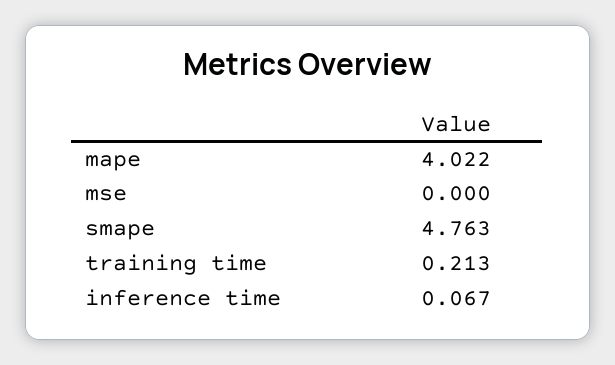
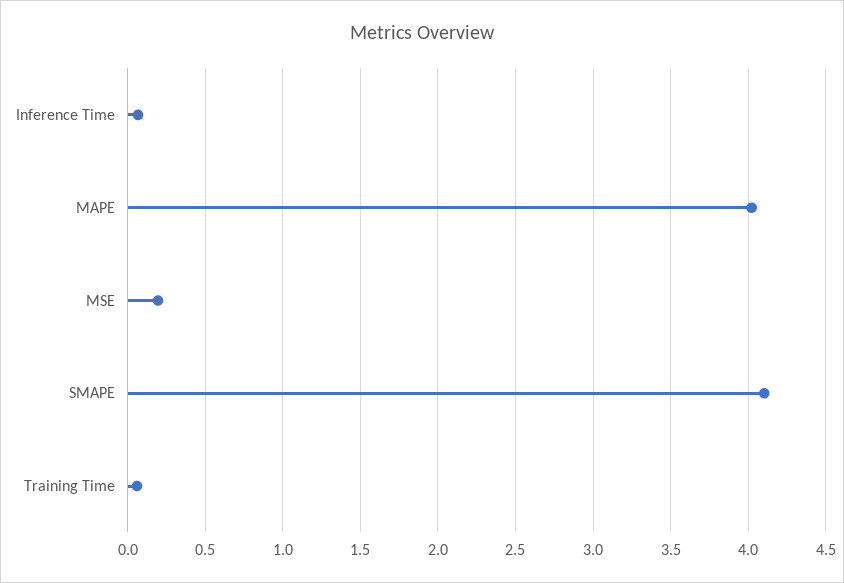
mse: 0 -> 0.2
smape: 4.763 -> 4.1
training time: 0.213 -> 0.05

